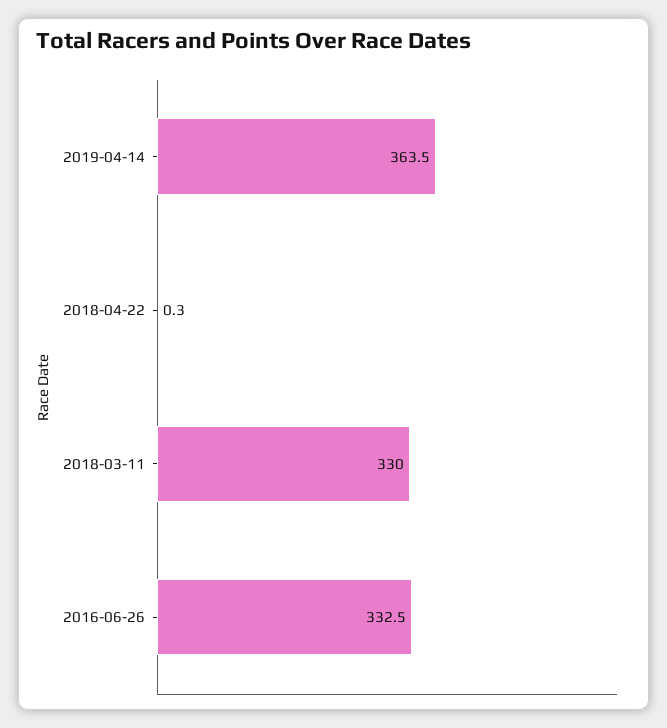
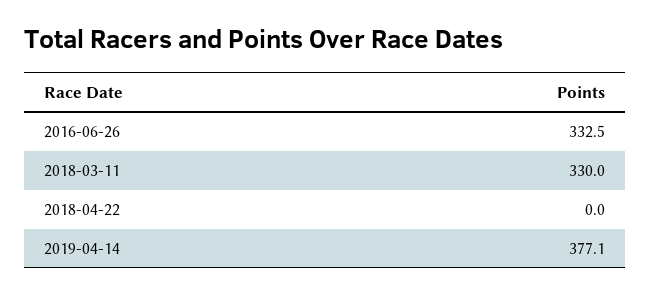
2019-04-14: 363.5 -> 377.1
2018-04-22: 0.3 -> 0

